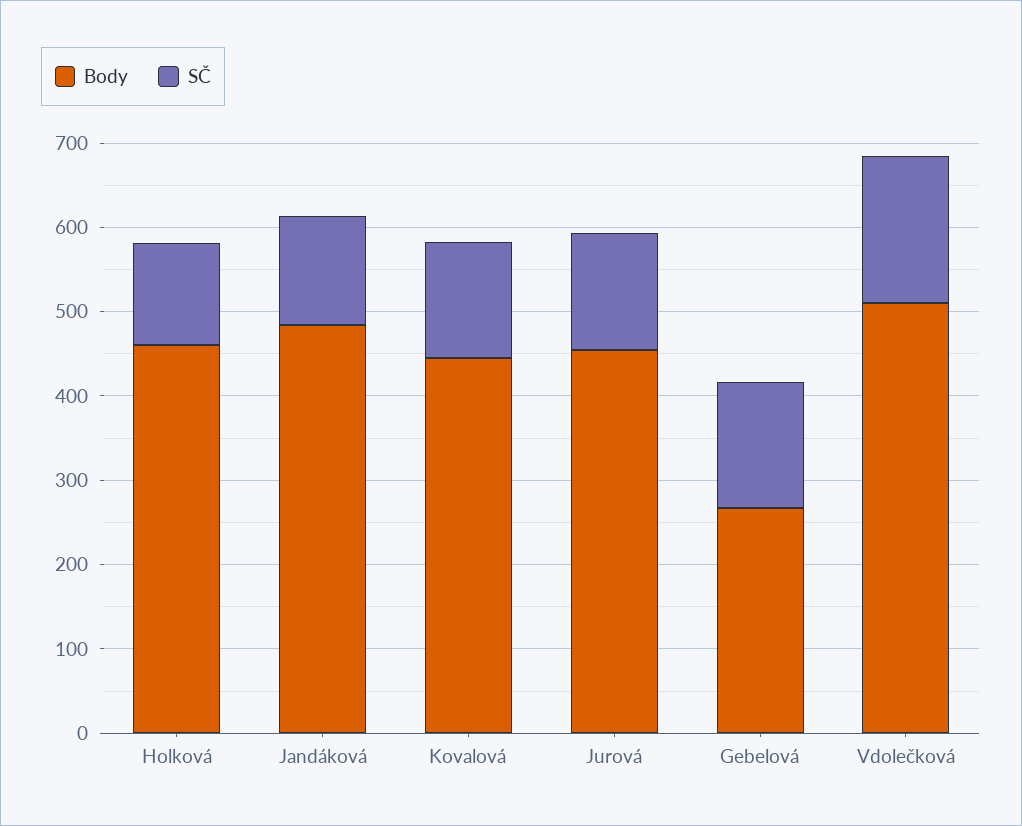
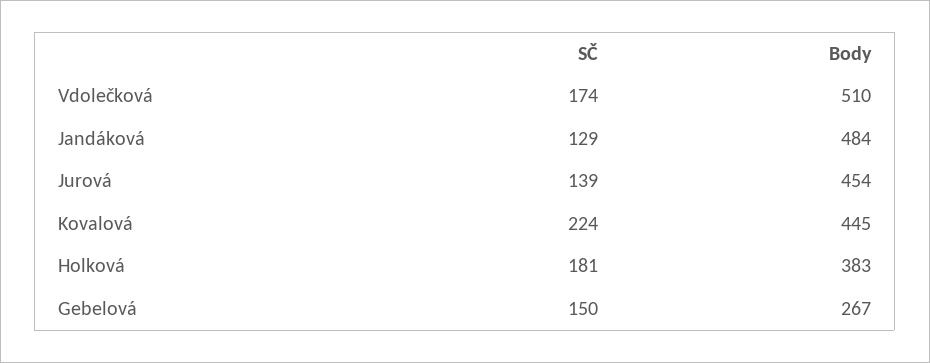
Body, Holková: 460 -> 383
SČ, Holková: 120 -> 181
SČ, Kovalová: 140 -> 224

